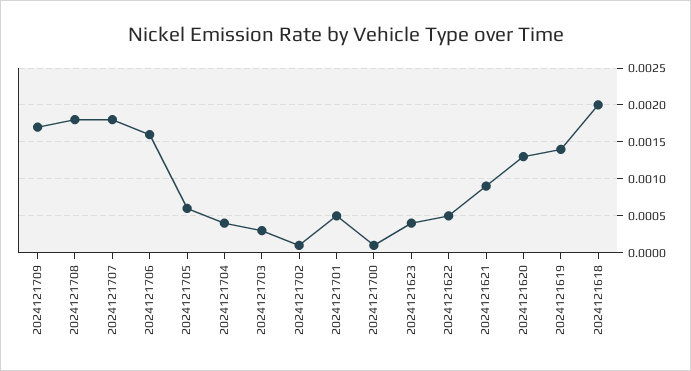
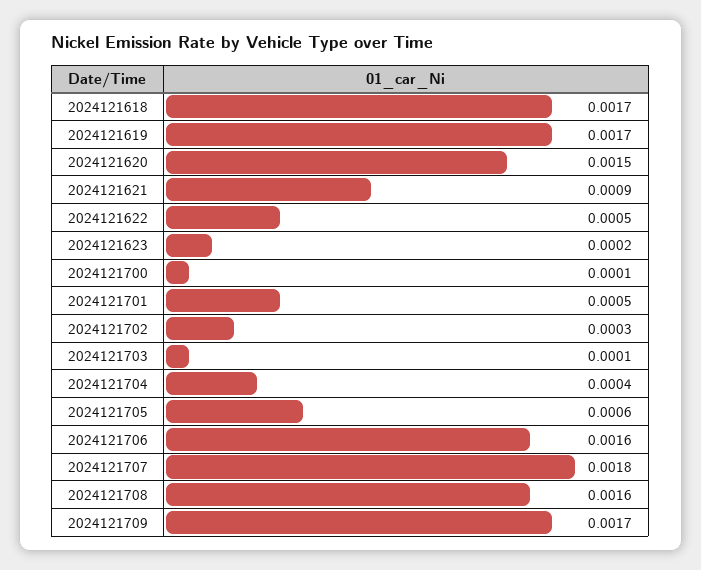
2024121708: 0.0018 -> 0.0016
2024121703: 0.0003 -> 0.0001
2024121702: 0.0001 -> 0.0003
2024121623: 0.0004 -> 0.0002
2024121620: 0.0013 -> 0.0015
2024121619: 0.0014 -> 0.0017
2024121618: 0.002 -> 0.0017

